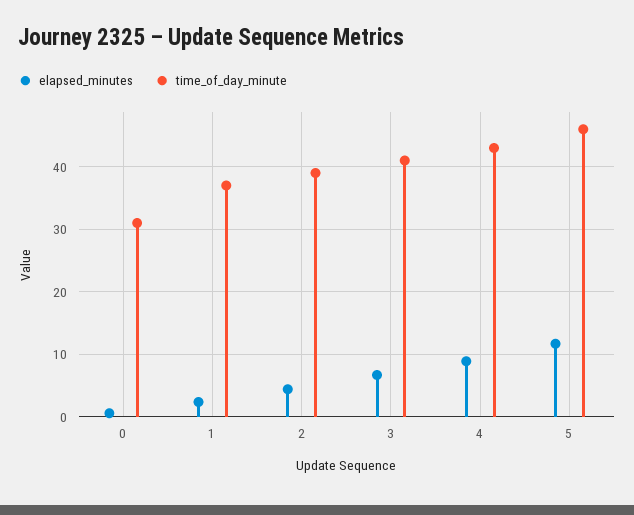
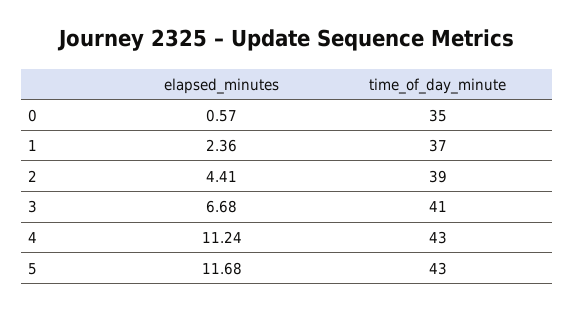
time_of_day_minute, 0: 31 -> 35
elapsed_minutes, 4: 9 -> 11.24
time_of_day_minute, 5: 46 -> 43

